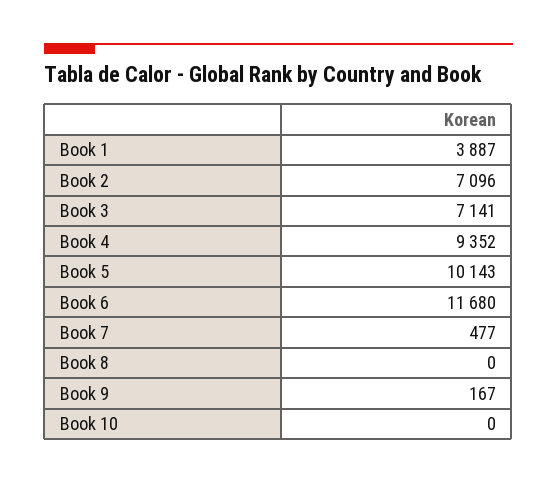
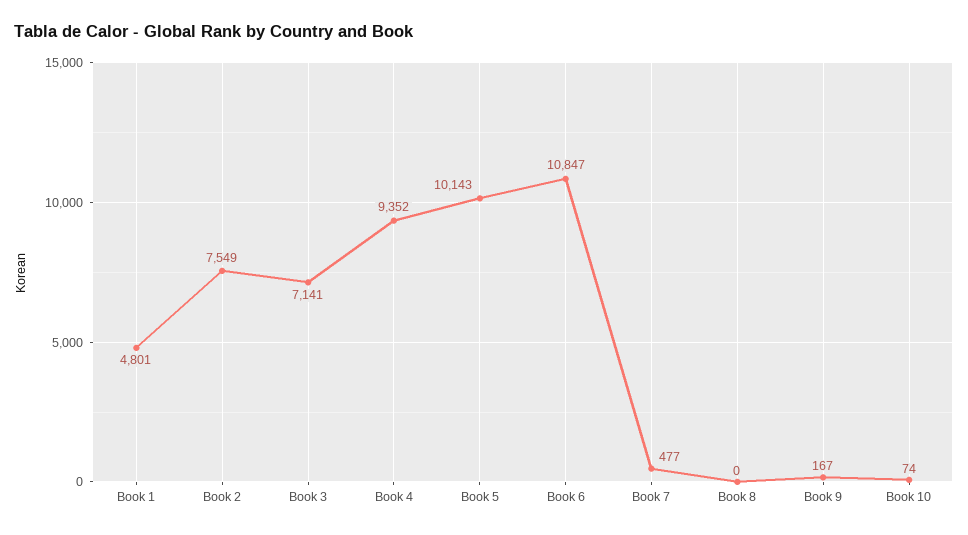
Book 1: 3887 -> 4801
Book 2: 7096 -> 7549
Book 6: 11680 -> 10847
Book 10: 0 -> 74

